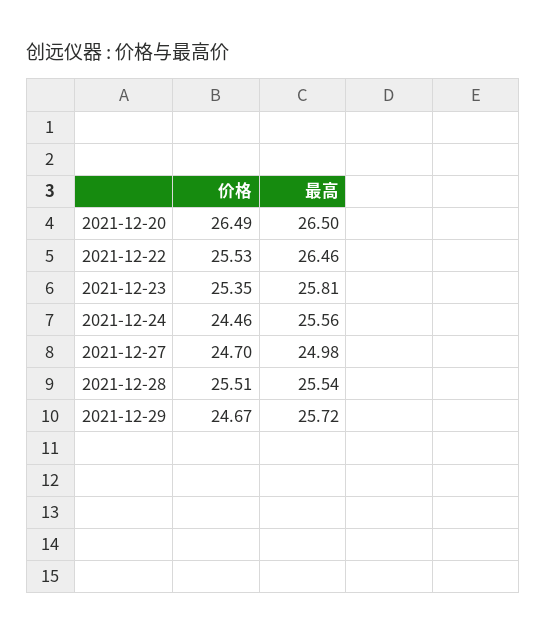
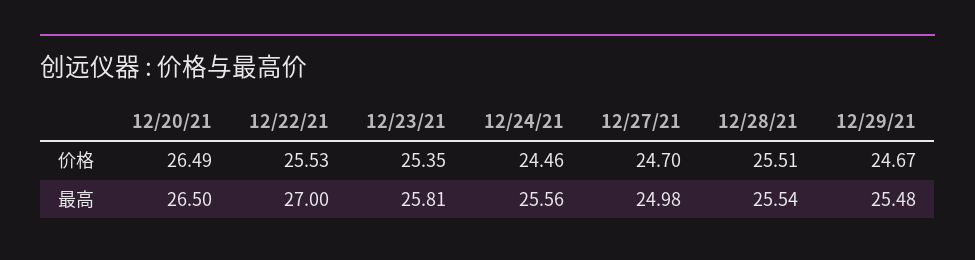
最高, 2021-12-22: 26.46 -> 27
最高, 2021-12-29: 25.72 -> 25.48

